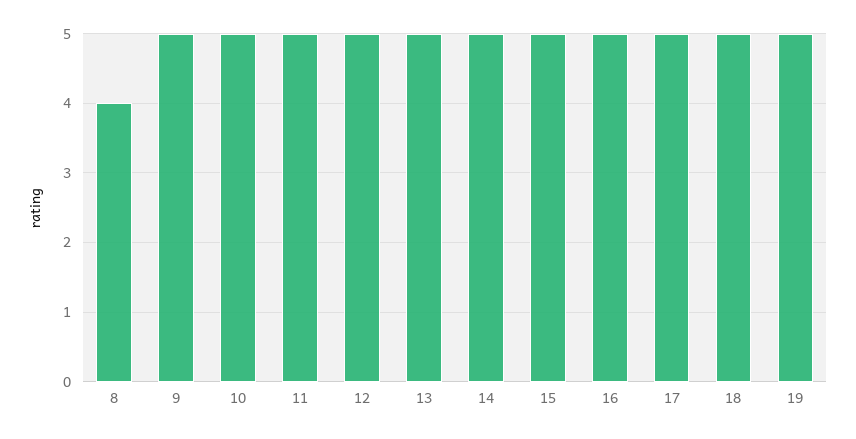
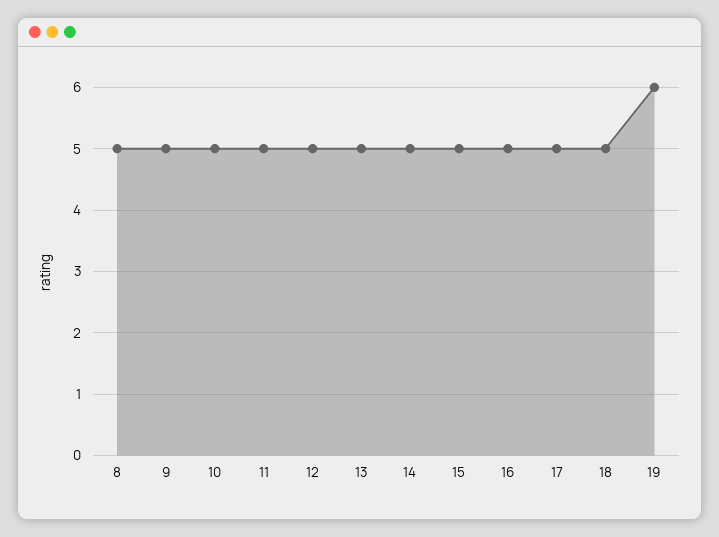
8: 4 -> 5
19: 5 -> 6

